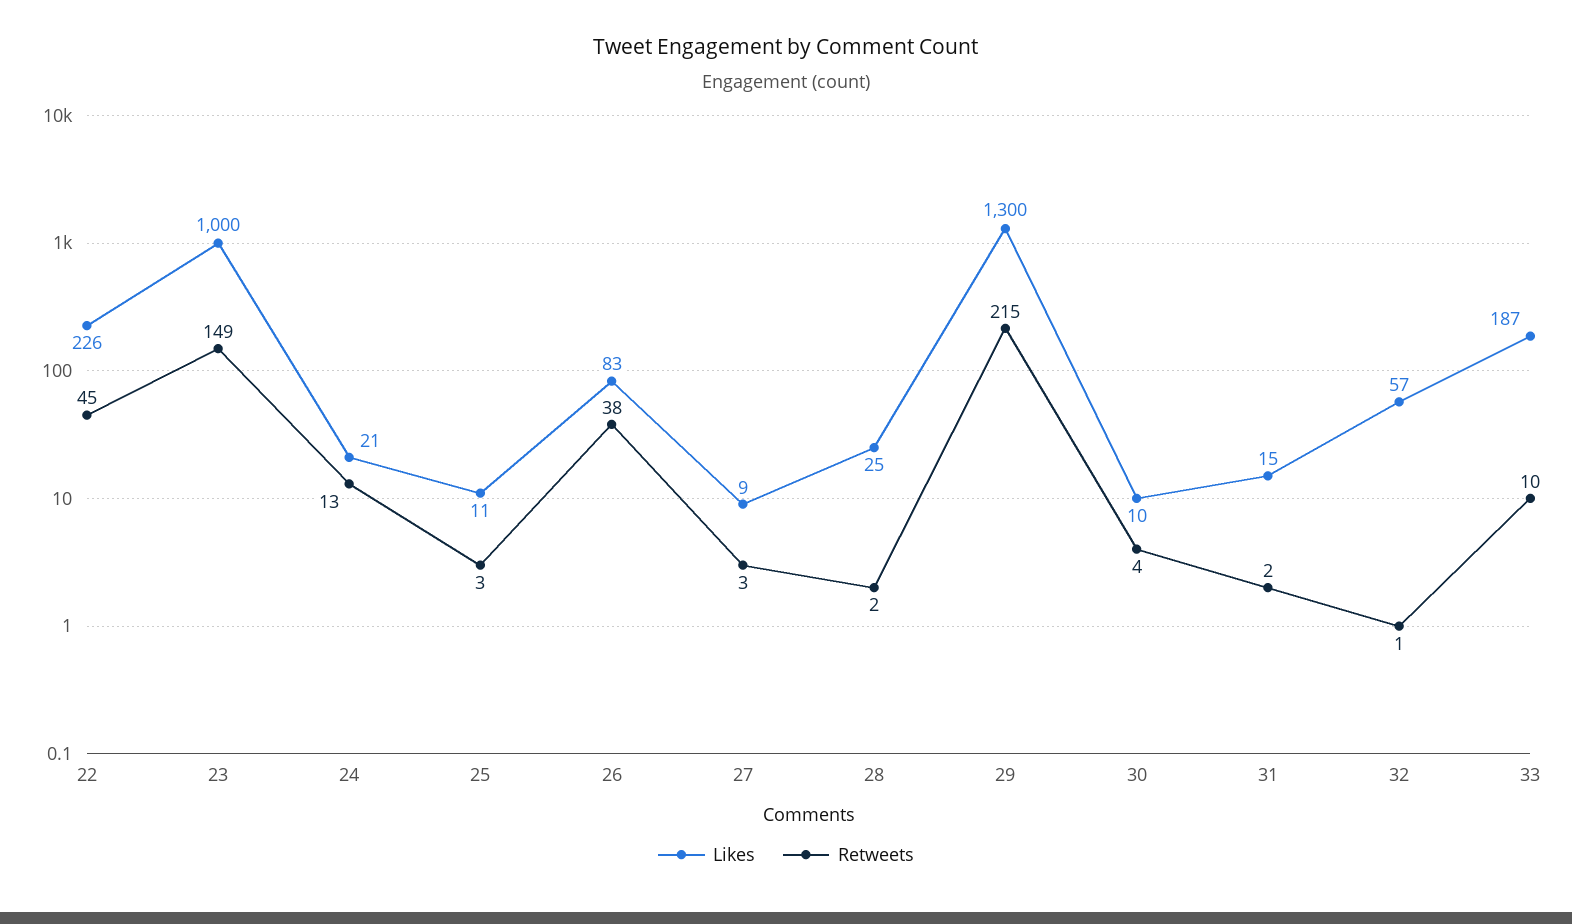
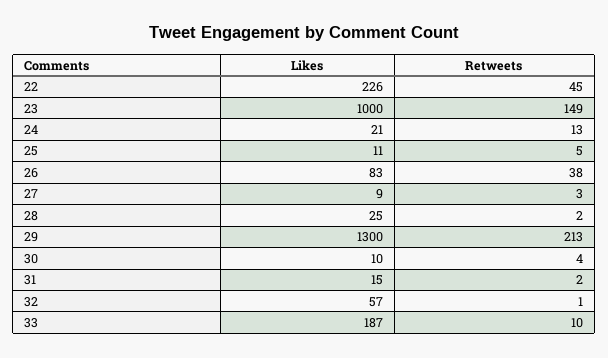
Retweets, 25: 3 -> 5
Retweets, 29: 215 -> 213

